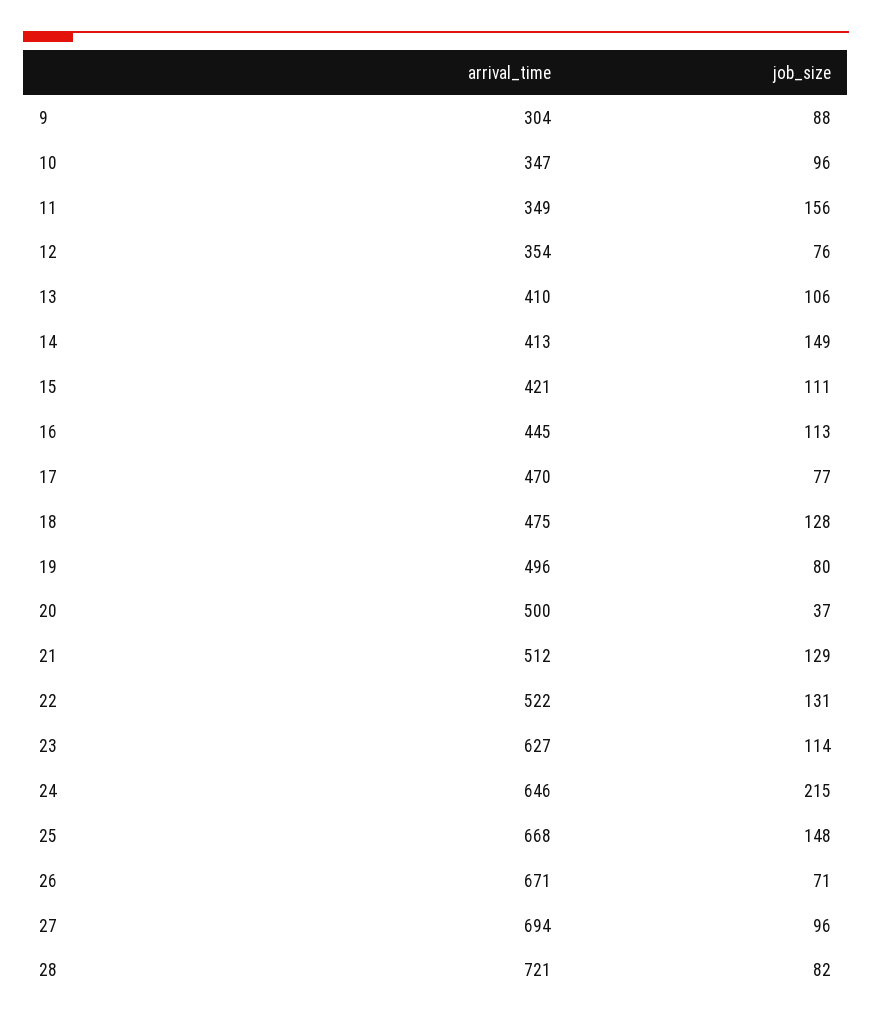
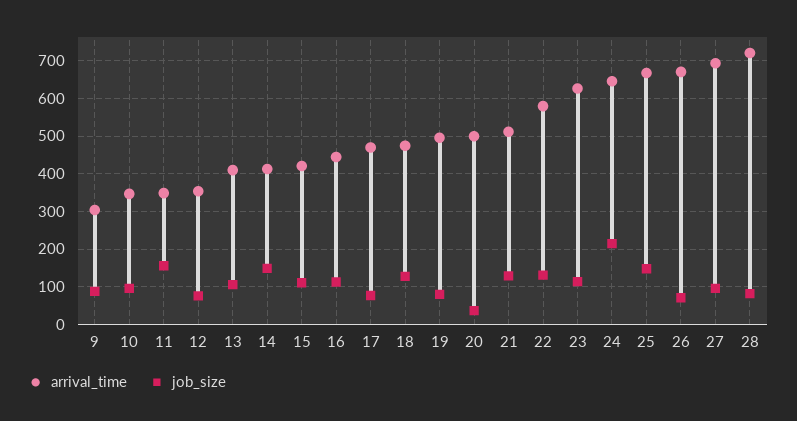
arrival_time, 22: 522 -> 580

